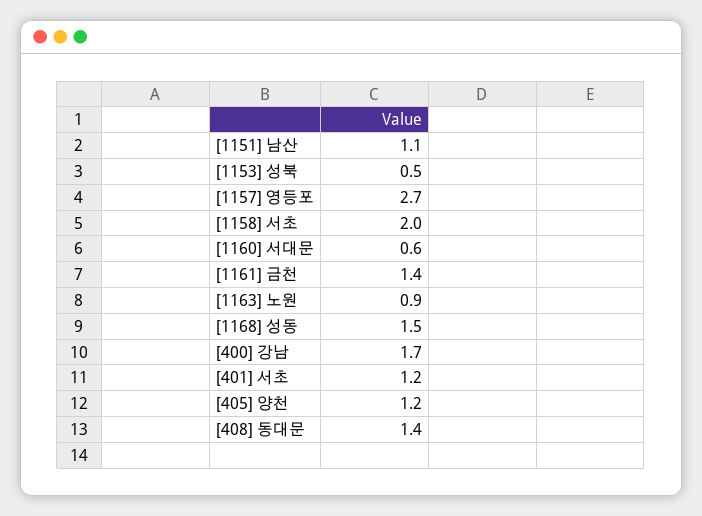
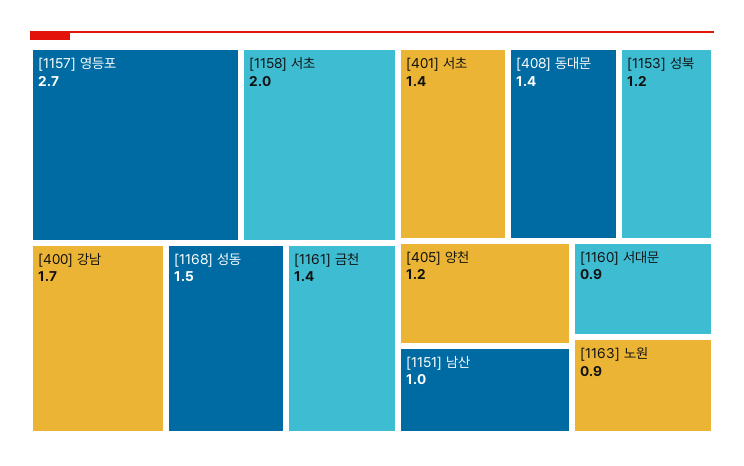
[1151] 남산: 1.1 -> 1
[1153] 성북: 0.5 -> 1.2
[1160] 서대문: 0.6 -> 0.9
[401] 서초: 1.2 -> 1.4

